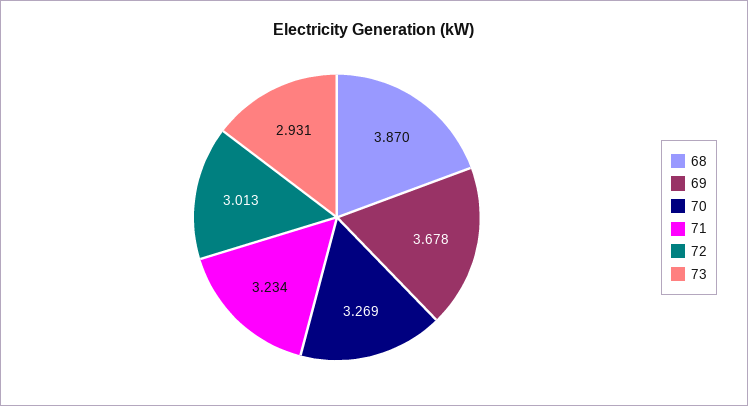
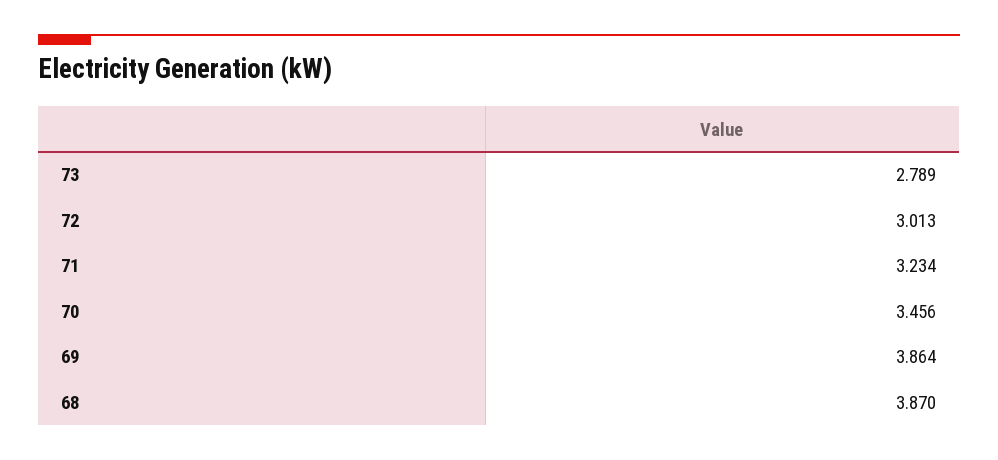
69: 3.678 -> 3.864
70: 3.269 -> 3.456
73: 2.931 -> 2.789

